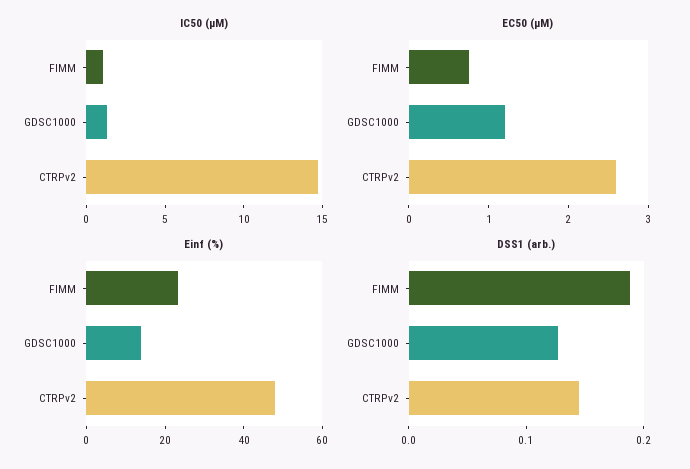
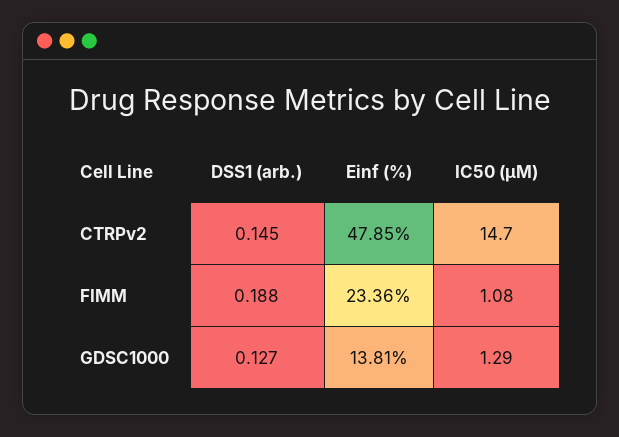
EC50 (µM), FIMM: 0.8 -> none
EC50 (µM), GDSC1000: 1.2 -> none
EC50 (µM), CTRPv2: 2.6 -> none

